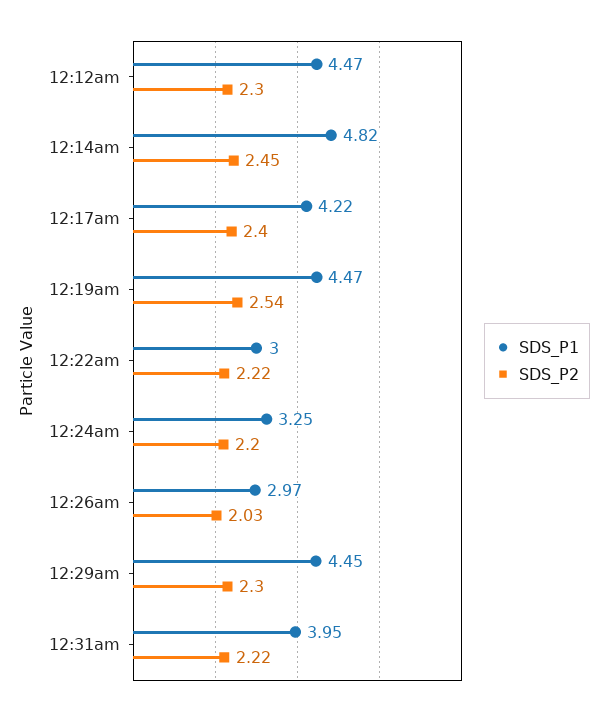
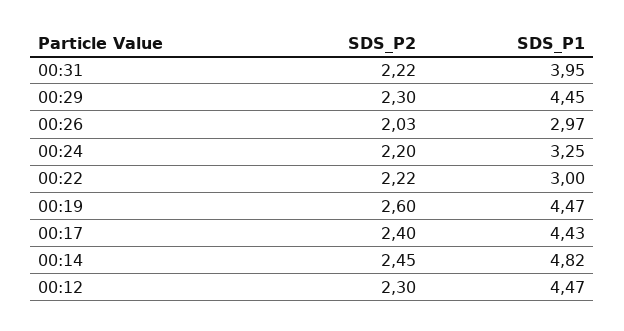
SDS_P1, 12:17am: 4.22 -> 4.43
SDS_P2, 12:19am: 2.54 -> 2.6

